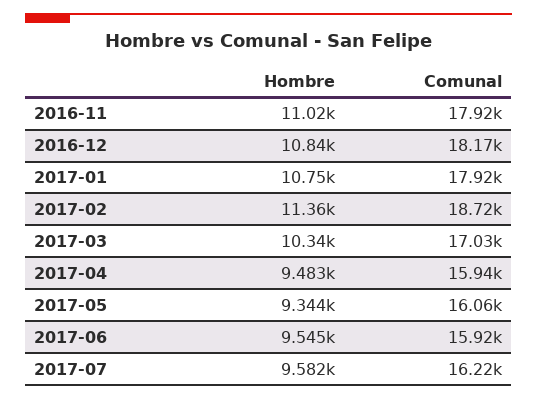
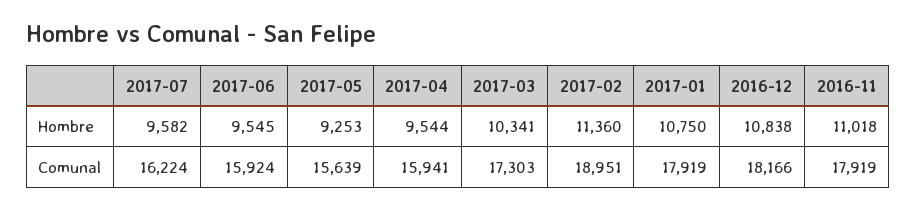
Comunal, 2017-02: 18720 -> 18951
Comunal, 2017-03: 17030 -> 17303
Hombre, 2017-04: 9483 -> 9544
Hombre, 2017-05: 9344 -> 9253
Comunal, 2017-05: 16060 -> 15639

